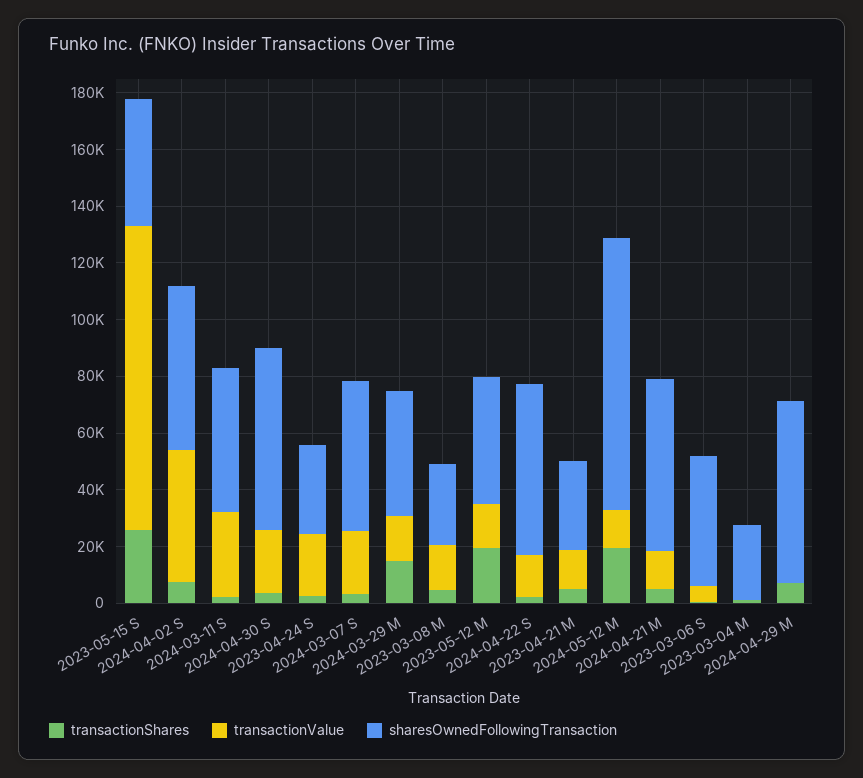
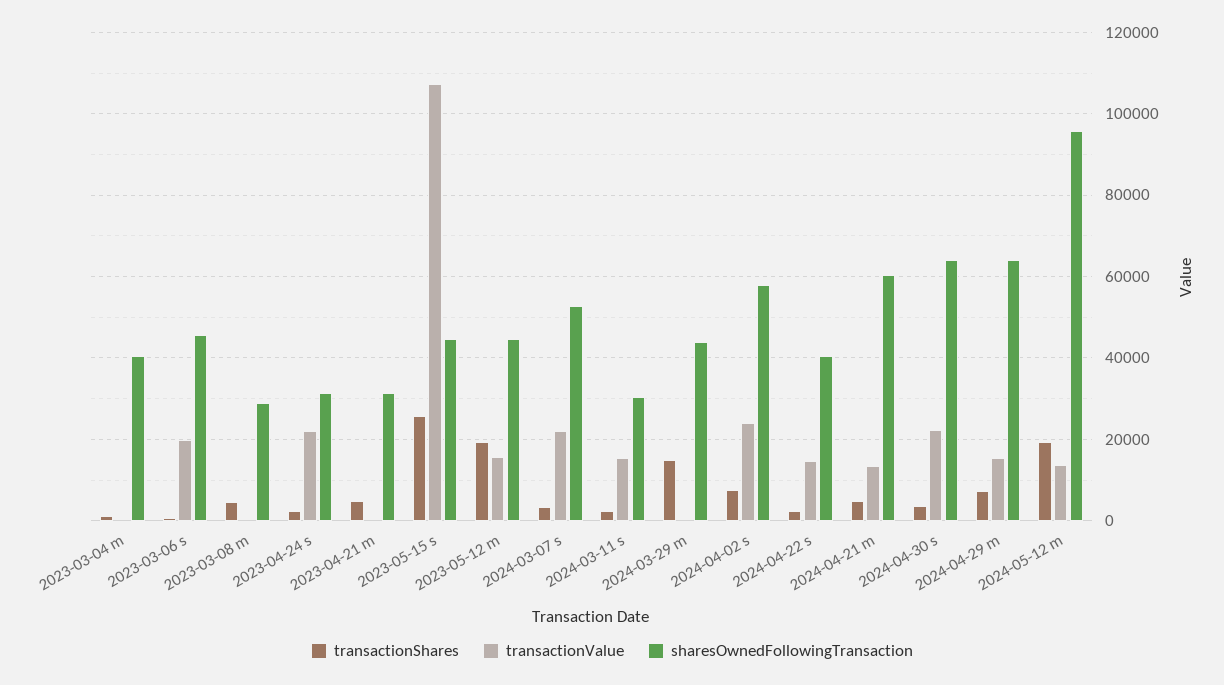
transactionValue, 2024-04-02 S: 45000 -> 24000
transactionValue, 2024-03-11 S: 30000 -> 16000
sharesOwnedFollowingTransaction, 2024-03-11 S: 50000 -> 30000
transactionValue, 2024-03-29 M: 15000 -> 0
transactionValue, 2023-03-08 M: 15000 -> 0
sharesOwnedFollowingTransaction, 2024-04-22 S: 60000 -> 40000
transactionValue, 2023-04-21 M: 15000 -> 0
transactionValue, 2023-03-06 S: 5000 -> 20000
sharesOwnedFollowingTransaction, 2023-03-04 M: 25000 -> 40000
transactionValue, 2024-04-29 M: 0 -> 16000

